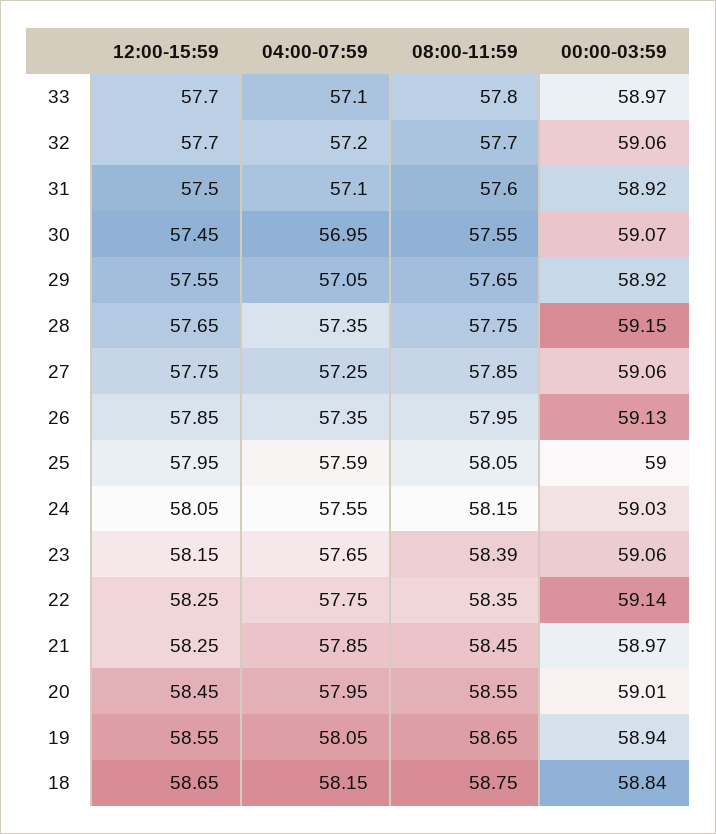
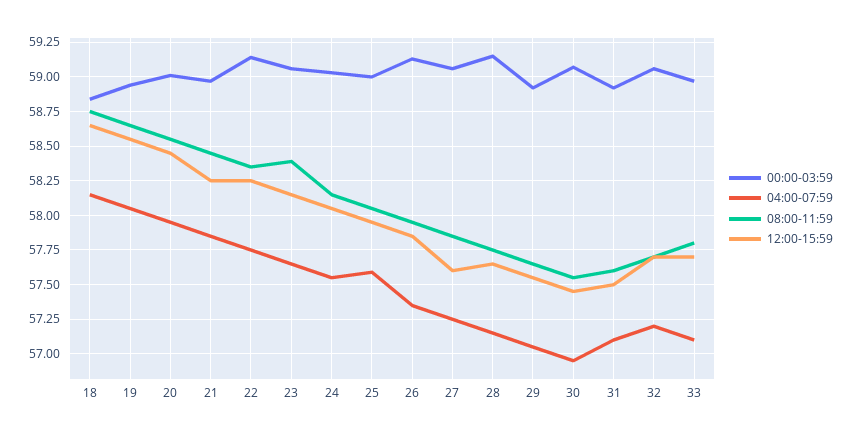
04:00-07:59, 28: 57.35 -> 57.15
12:00-15:59, 27: 57.75 -> 57.6

